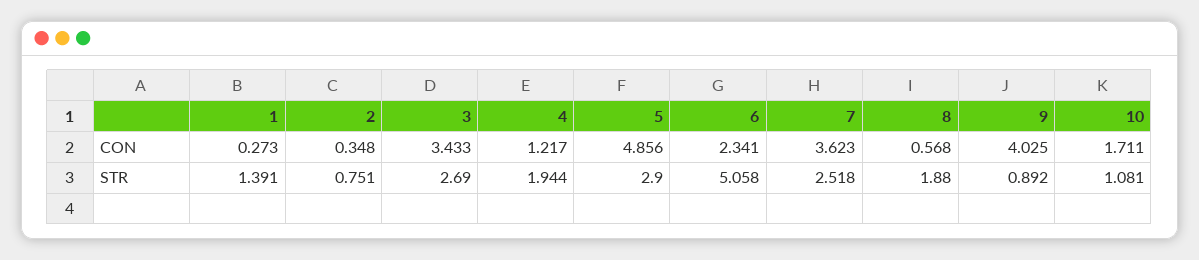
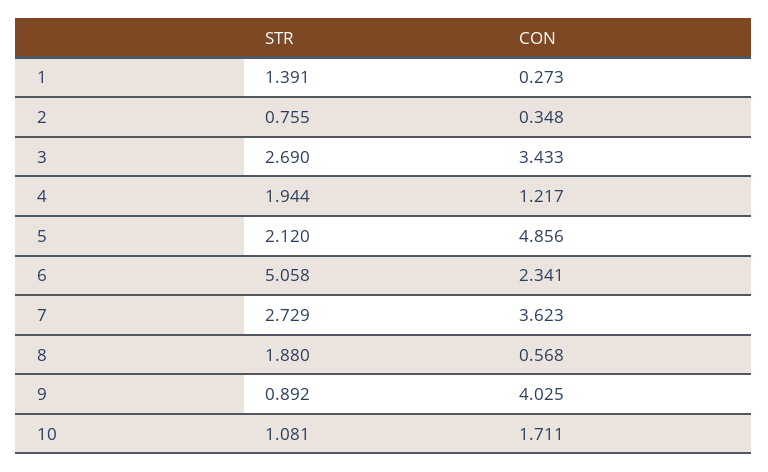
2, STR: 0.751 -> 0.755
5, STR: 2.9 -> 2.12
7, STR: 2.518 -> 2.729

